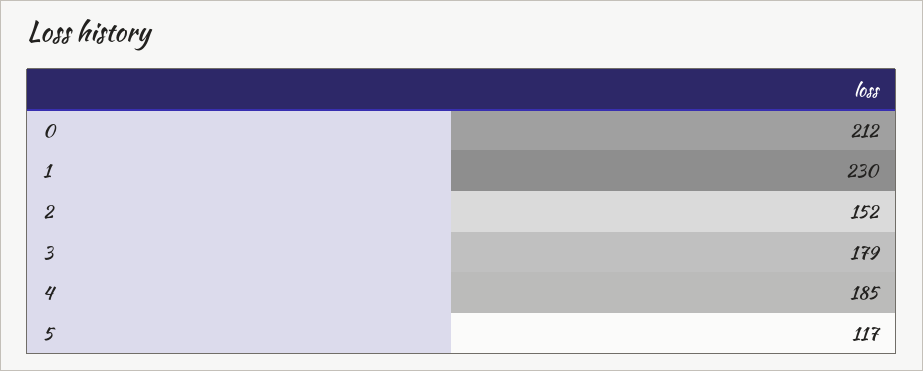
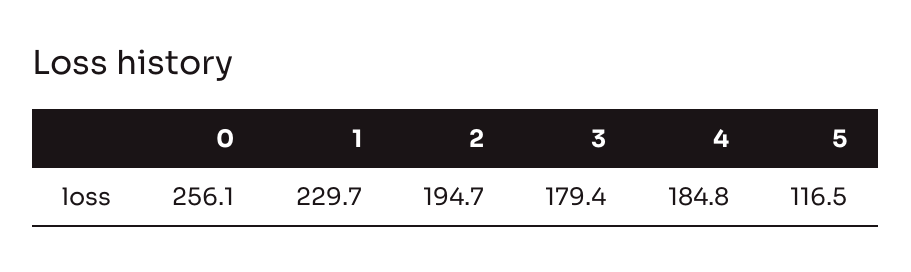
0: 212 -> 256.1
2: 152 -> 194.7

